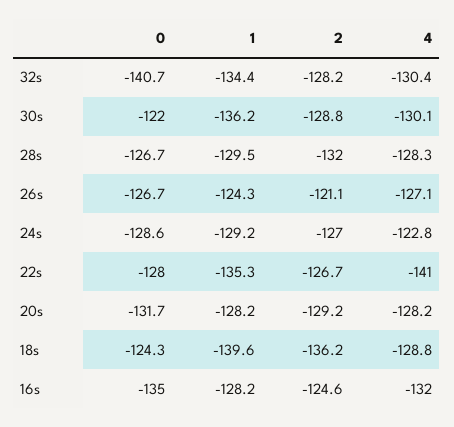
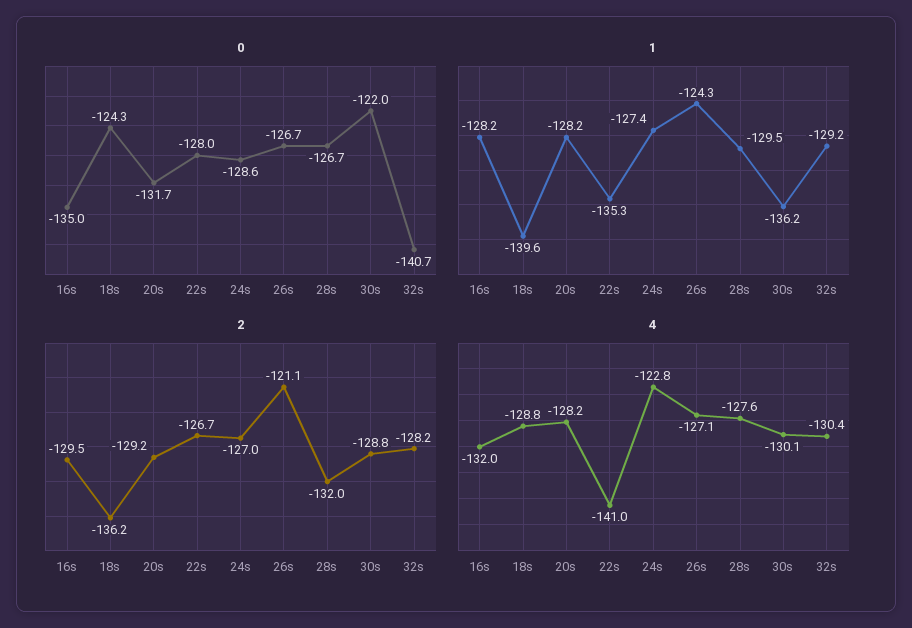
1, 32s: -134.4 -> -129.2
4, 28s: -128.3 -> -127.6
1, 24s: -129.2 -> -127.4
2, 16s: -124.6 -> -129.5

